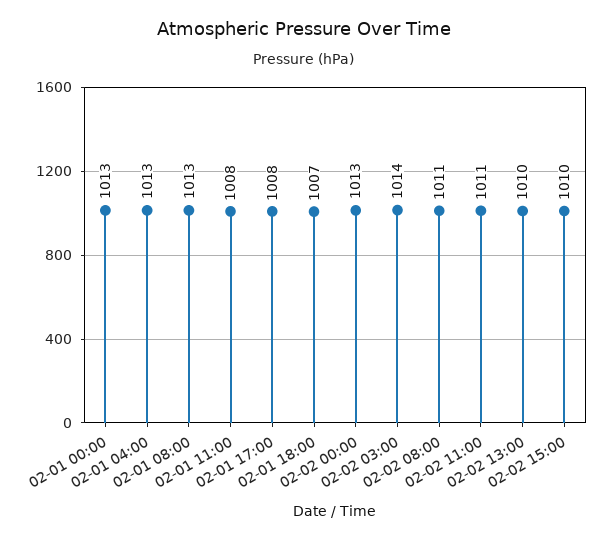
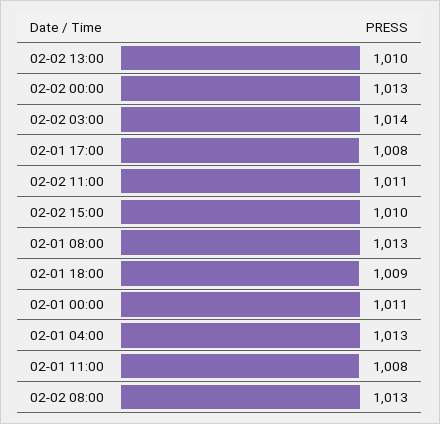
02-01 00:00: 1013 -> 1011
02-01 18:00: 1007 -> 1009
02-02 08:00: 1011 -> 1013

